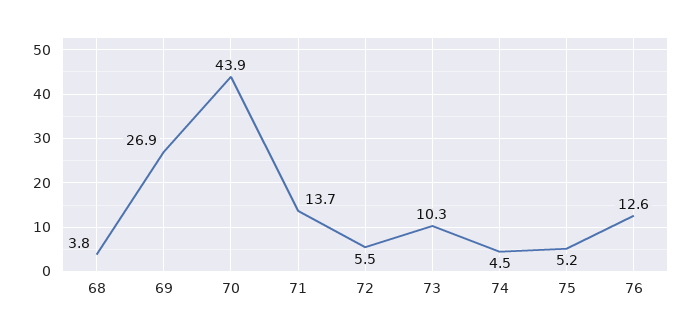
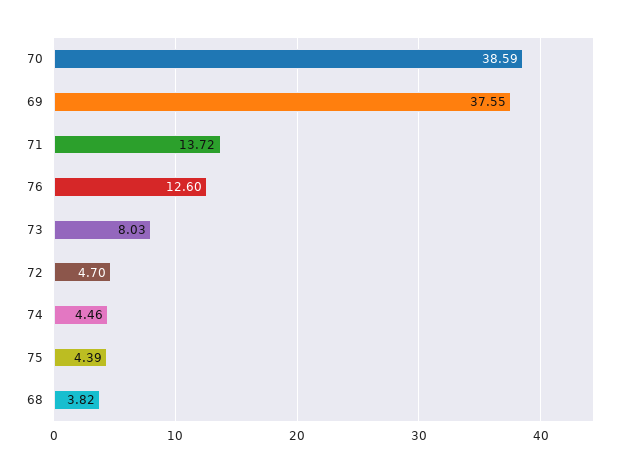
69: 26.9 -> 37.55
70: 43.9 -> 38.59
72: 5.5 -> 4.7
73: 10.3 -> 8.03
75: 5.2 -> 4.39

